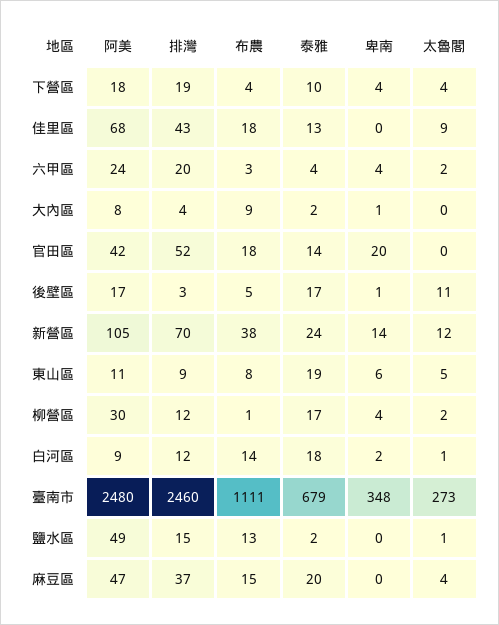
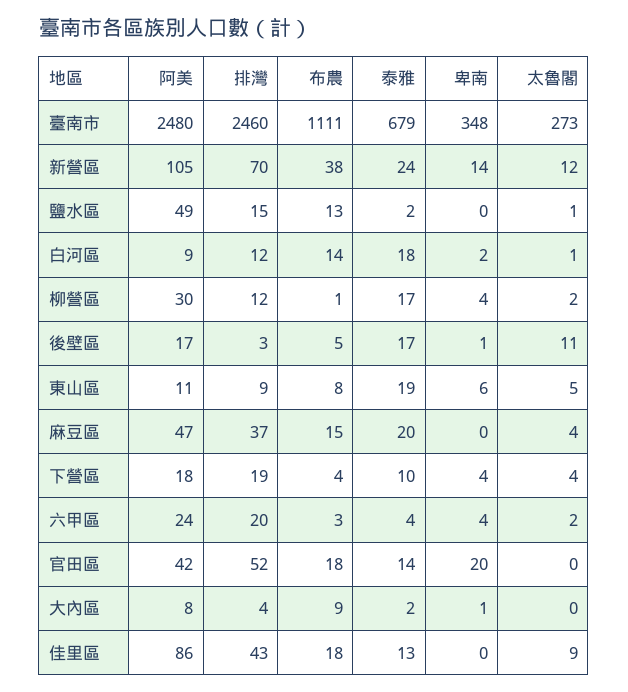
阿美, 佳里區: 68 -> 86

